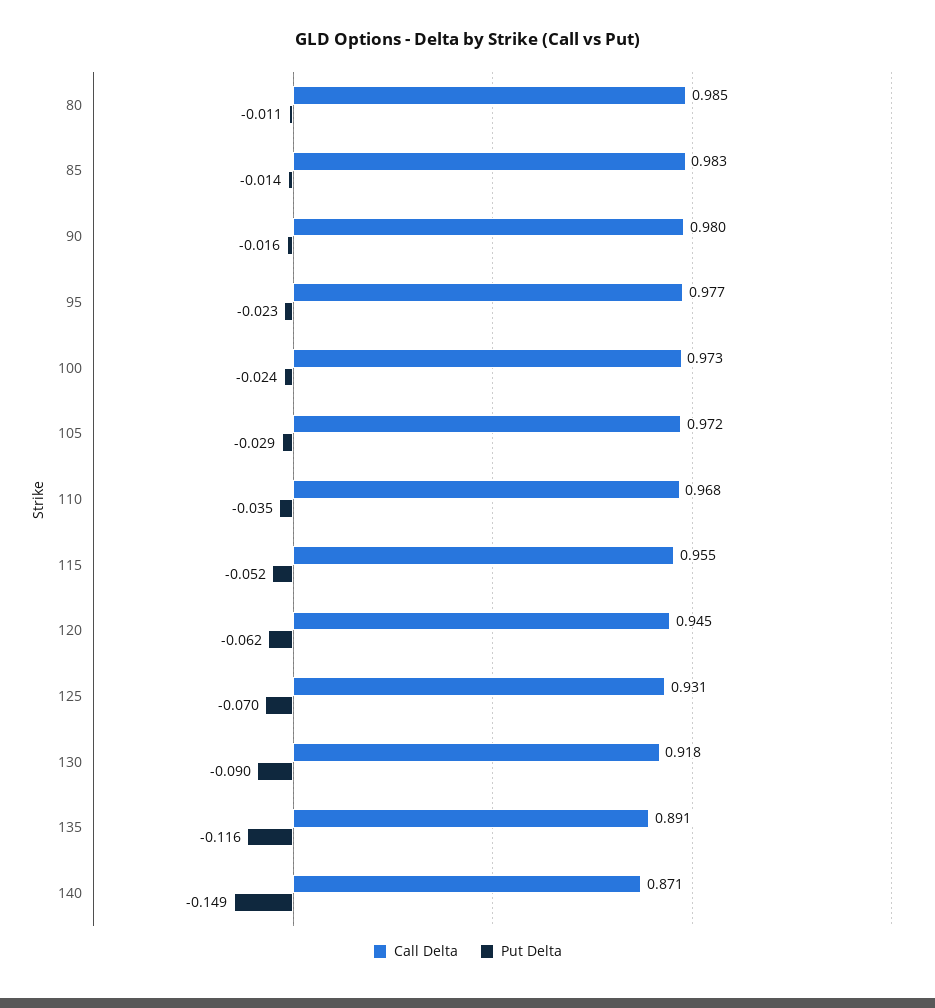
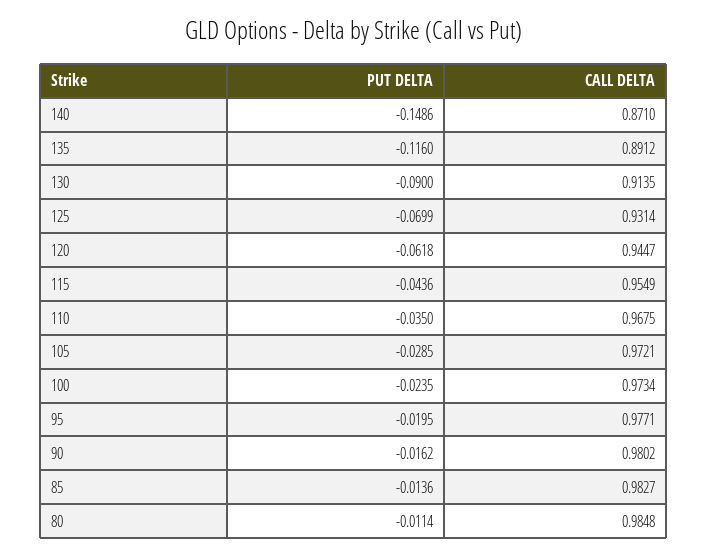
Put Delta, 95: -0.023 -> -0.0195
Put Delta, 115: -0.052 -> -0.0436
Call Delta, 130: 0.918 -> 0.9135

